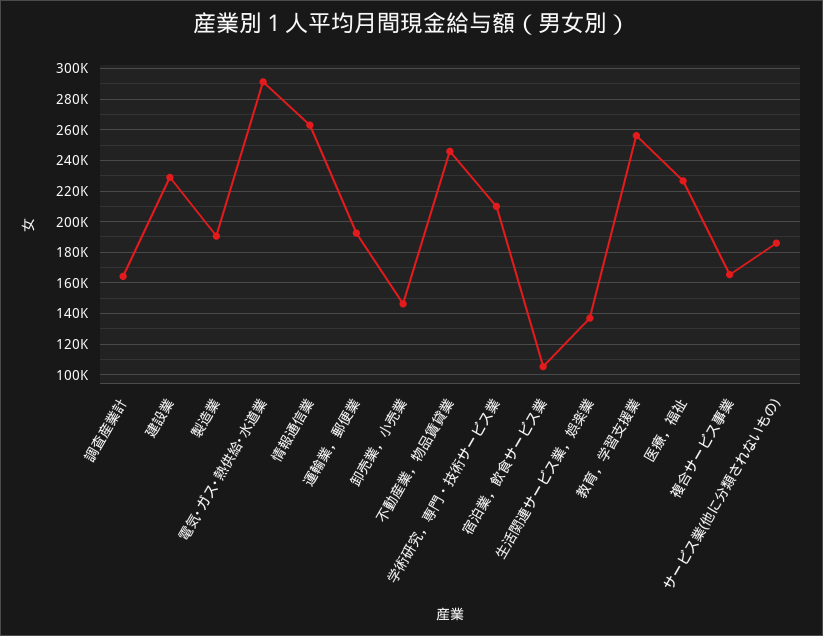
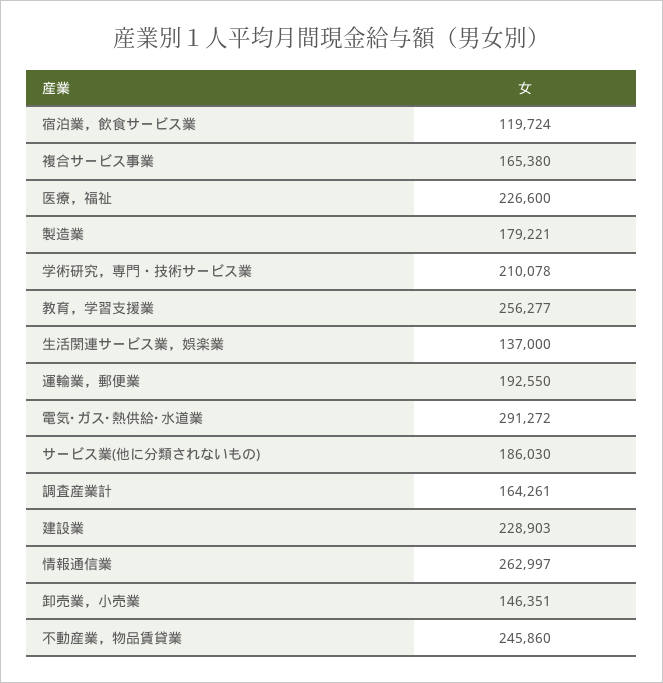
製造業: 190000 -> 179221
宿泊業，飲食サービス業: 105000 -> 119724

